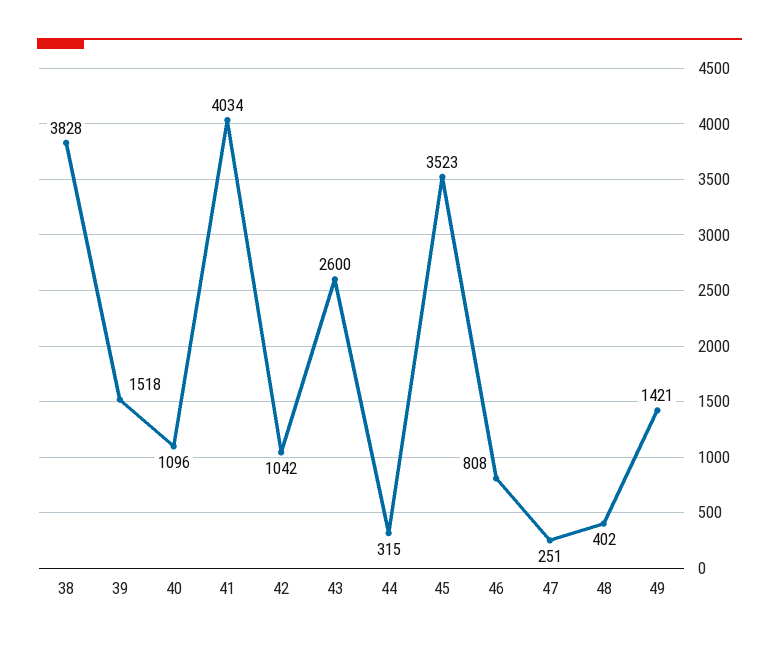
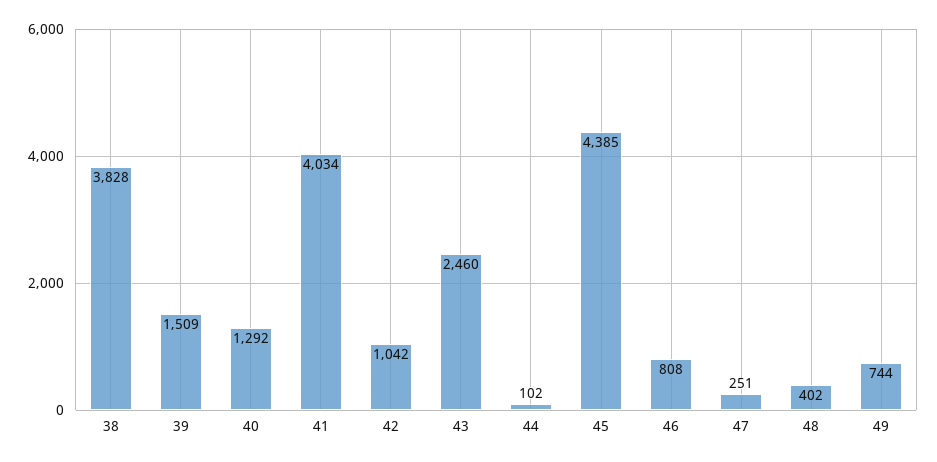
39: 1518 -> 1509
40: 1096 -> 1292
43: 2600 -> 2460
44: 315 -> 102
45: 3523 -> 4385
49: 1421 -> 744

